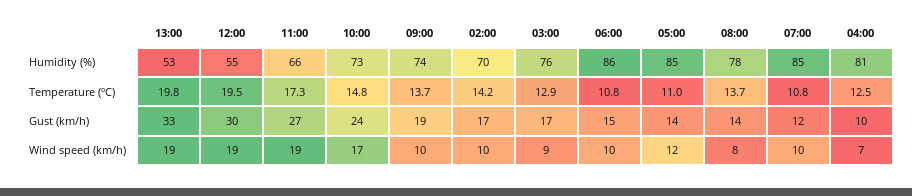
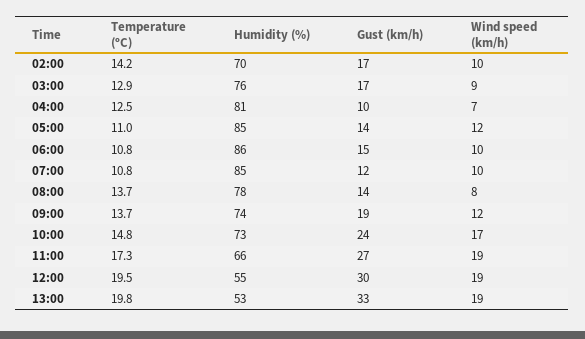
09:00, Wind speed (km/h): 10 -> 12

